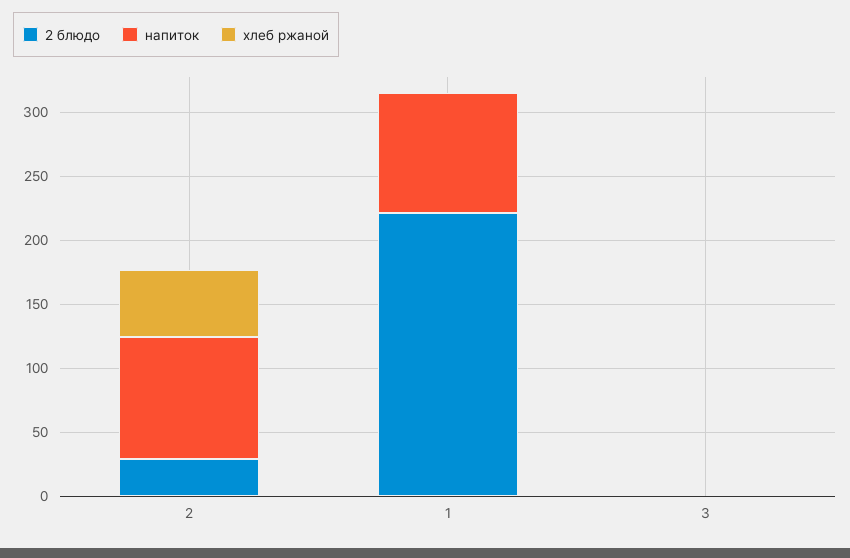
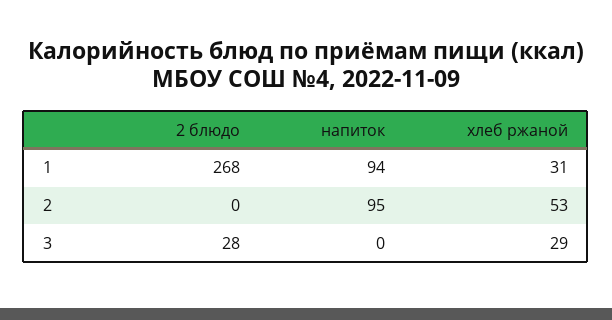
2 блюдо, 2: 30 -> 0
2 блюдо, 1: 220 -> 268
хлеб ржаной, 1: 0 -> 31
2 блюдо, 3: 0 -> 28
хлеб ржаной, 3: 0 -> 29

